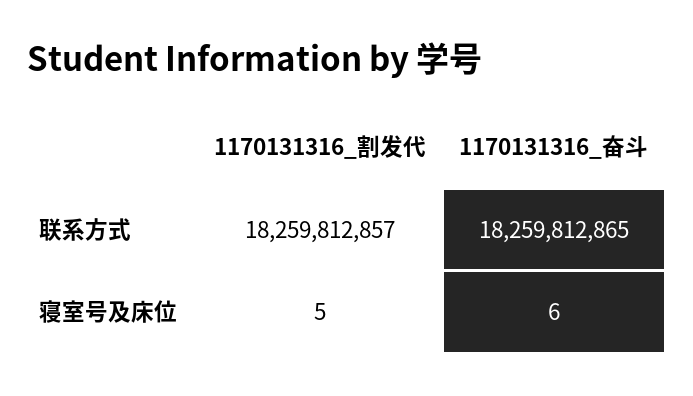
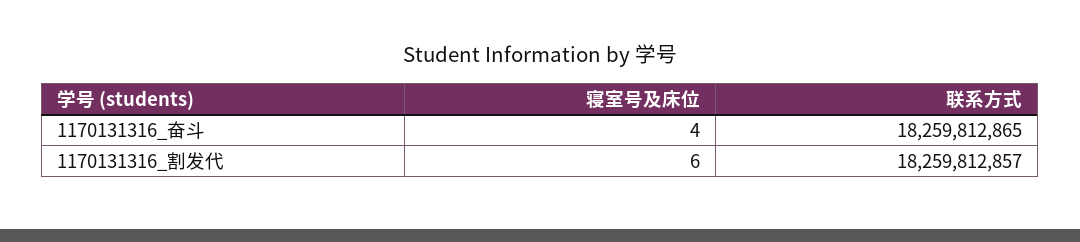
1170131316_割发代, 寝室号及床位: 5 -> 6
1170131316_奋斗, 寝室号及床位: 6 -> 4

